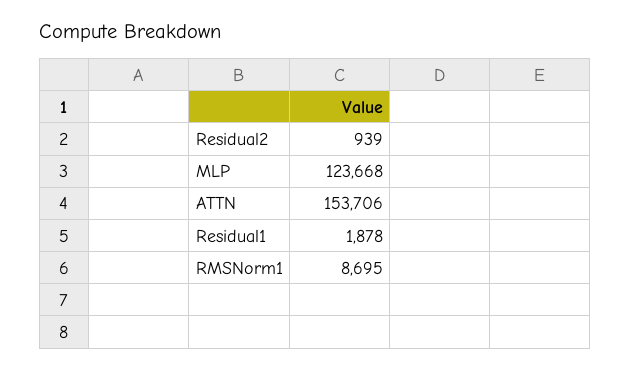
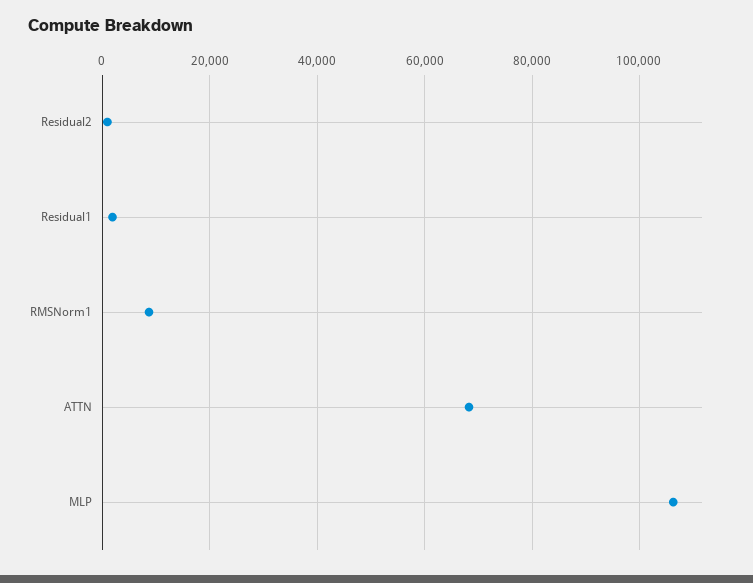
MLP: 123668 -> 106000
ATTN: 153706 -> 68000

